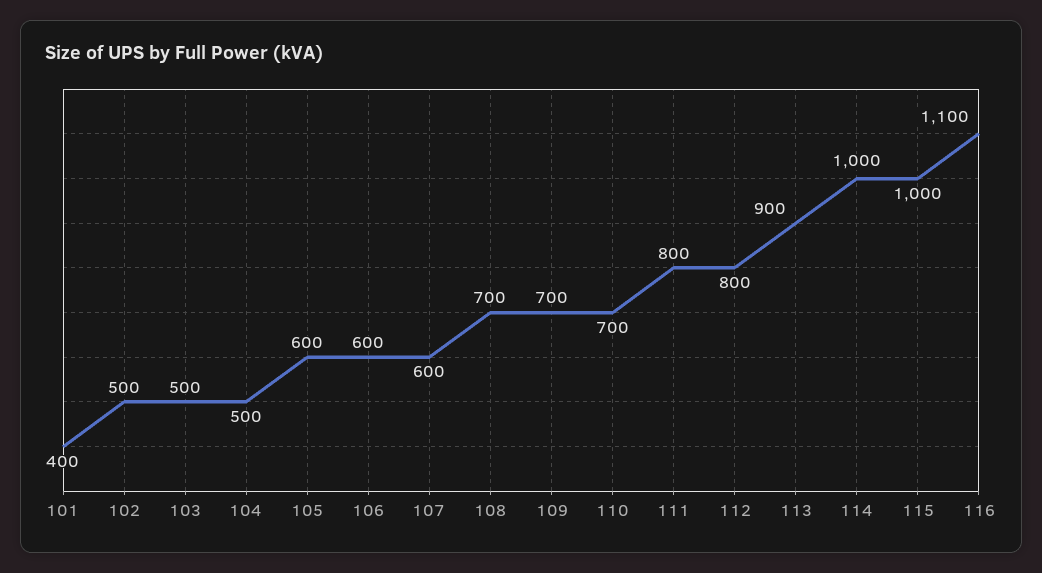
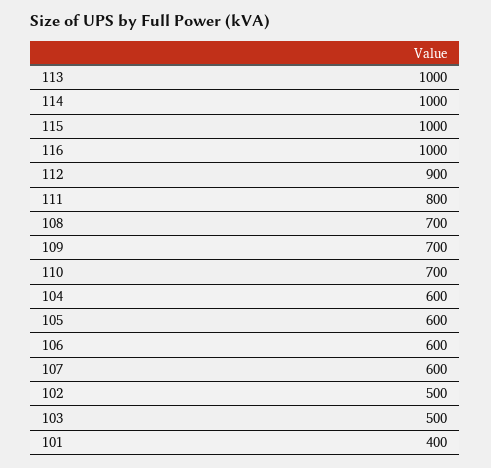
104: 500 -> 600
112: 800 -> 900
113: 900 -> 1000
116: 1100 -> 1000

